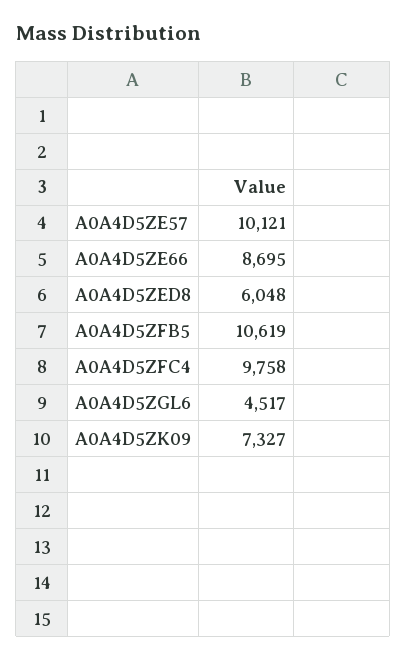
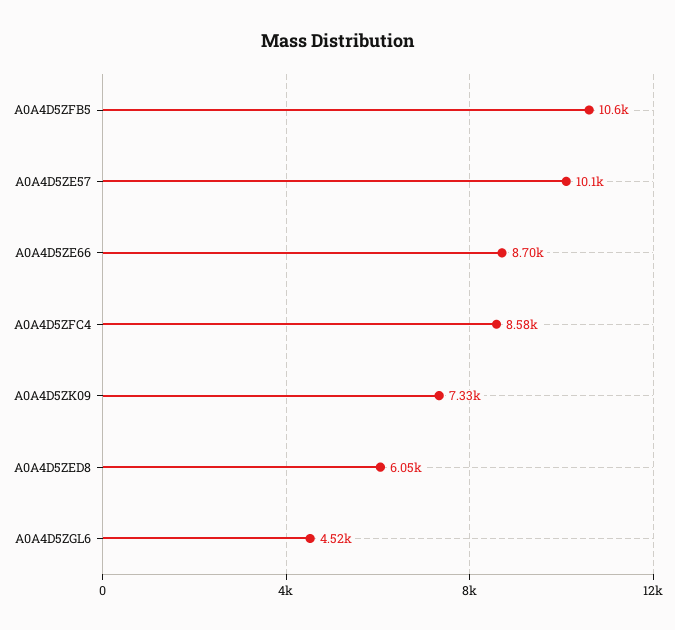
A0A4D5ZFC4: 9758 -> 8580

